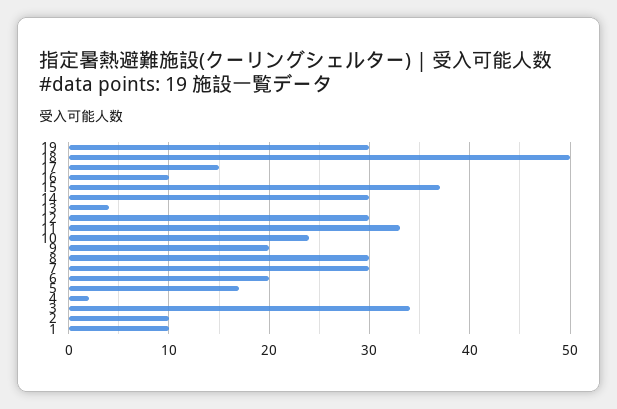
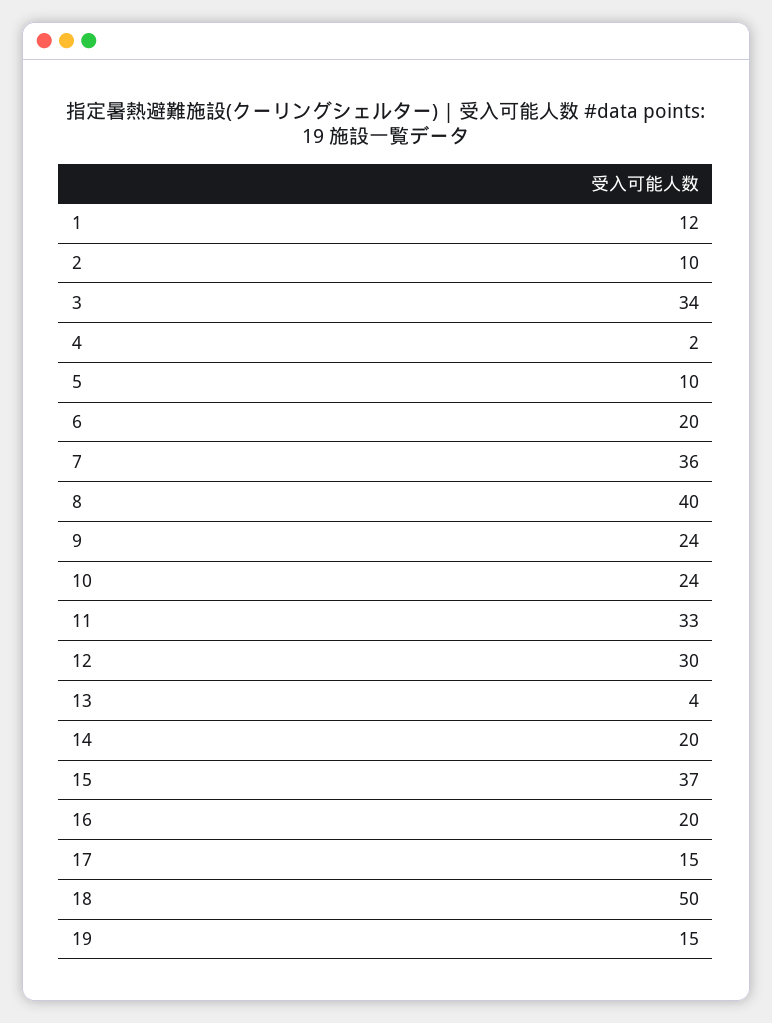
19: 30 -> 15
16: 10 -> 20
14: 30 -> 20
9: 20 -> 24
8: 30 -> 40
7: 30 -> 36
5: 17 -> 10
1: 10 -> 12

